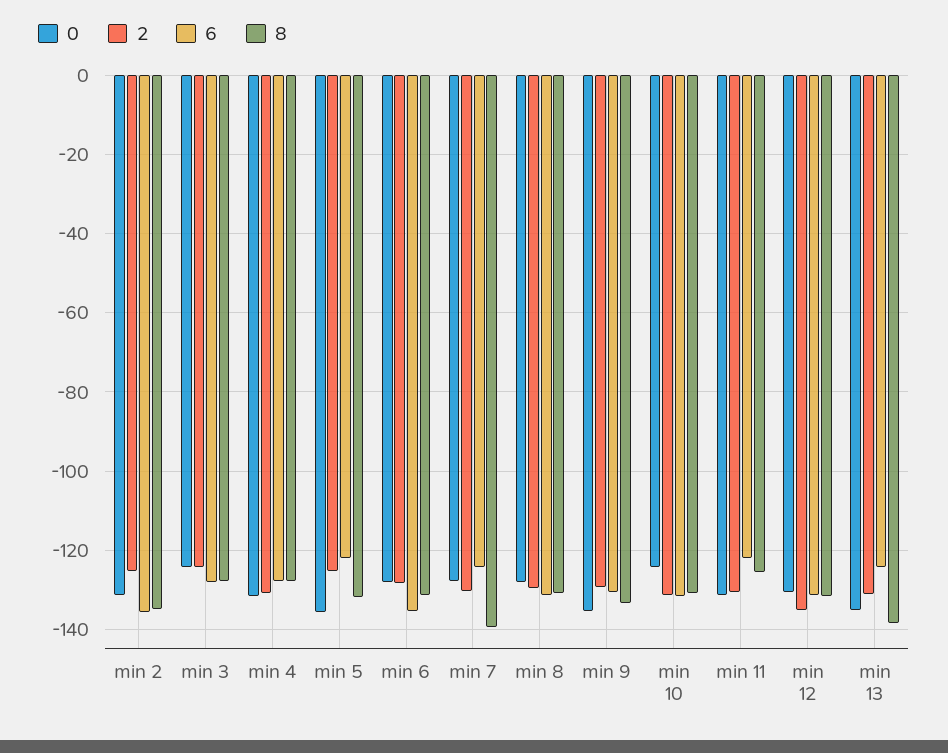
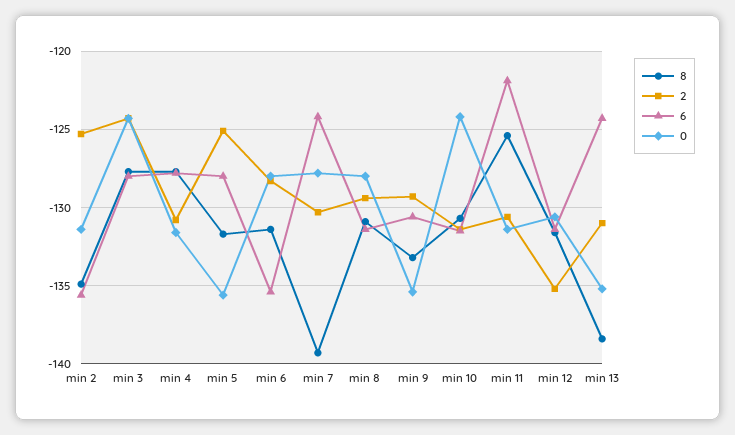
6, min 5: -122 -> -128

